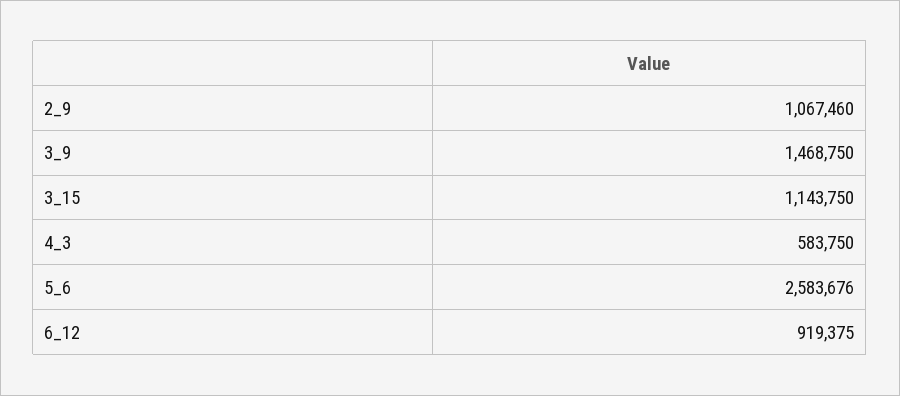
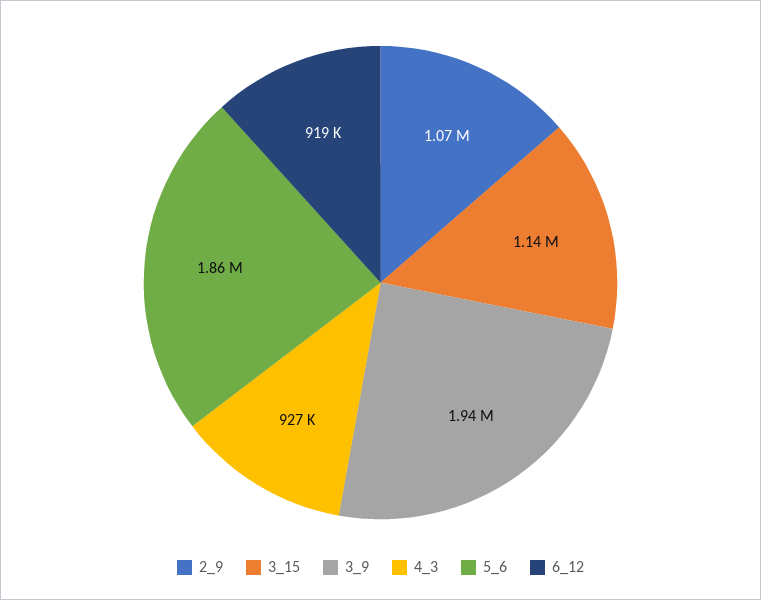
3_9: 1468750 -> 1940000
4_3: 583750 -> 927000
5_6: 2583676 -> 1860000

